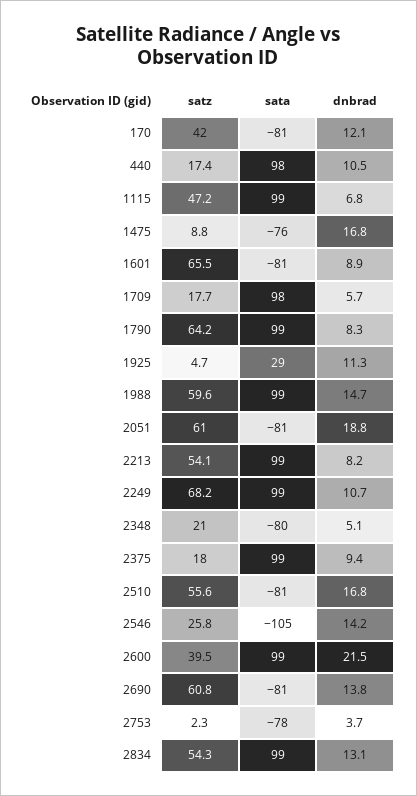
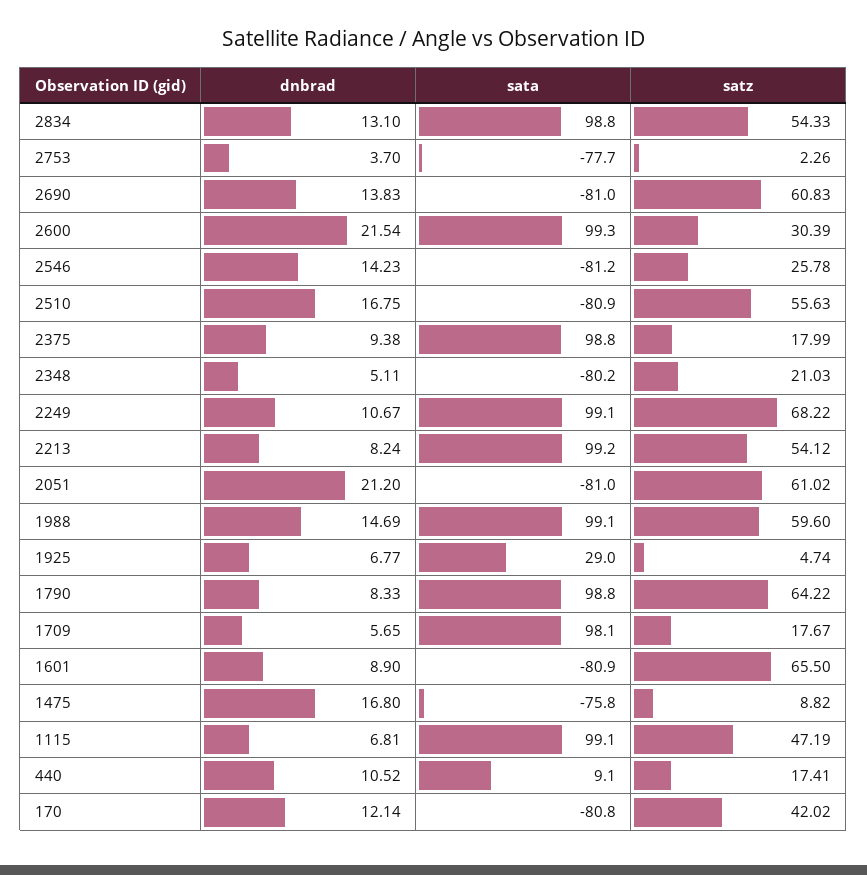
sata, 440: 98 -> 9.1
dnbrad, 1925: 11.3 -> 6.77
dnbrad, 2051: 18.8 -> 21.2
sata, 2546: -105 -> -81.2
satz, 2600: 39.5 -> 30.39

